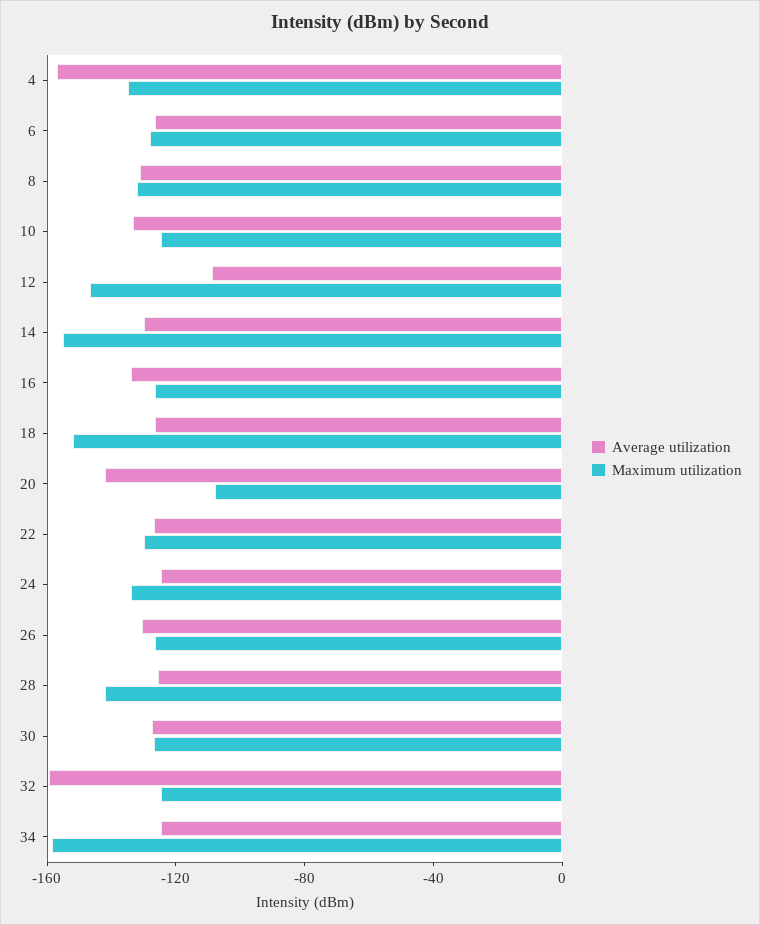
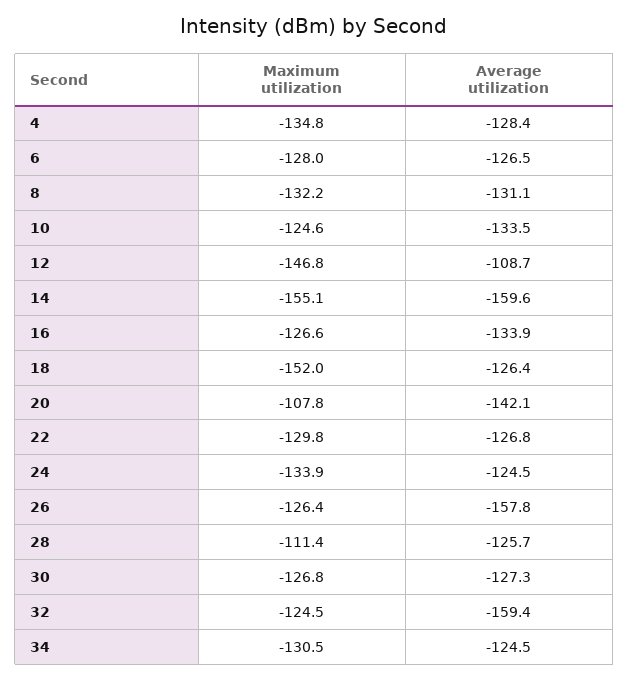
Average utilization, 4: -160 -> -128.4
Average utilization, 14: -130 -> -159.6
Average utilization, 26: -130 -> -157.8
Maximum utilization, 28: -140 -> -111.4
Maximum utilization, 34: -160 -> -130.5

